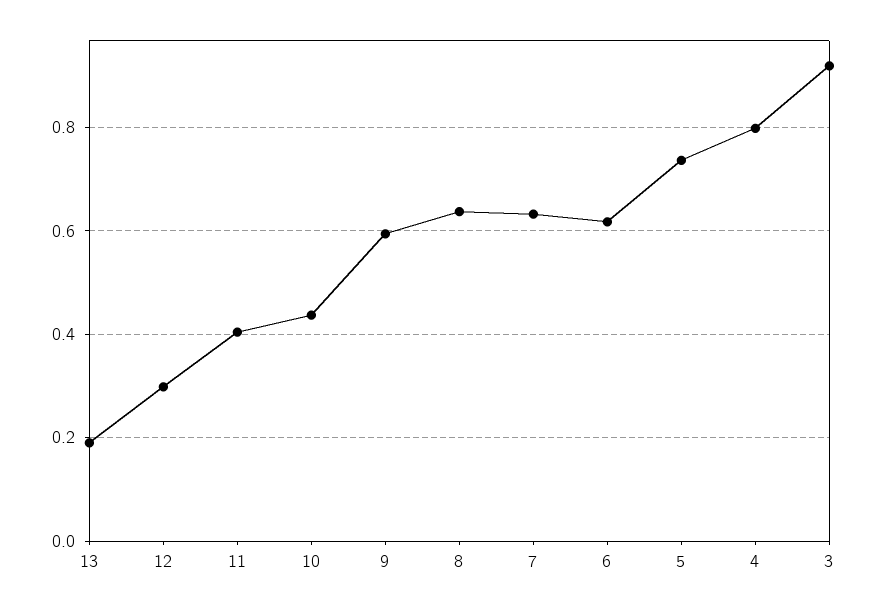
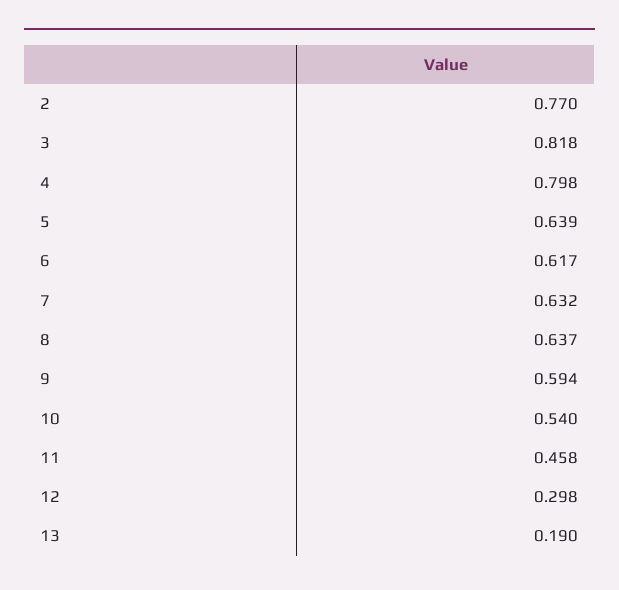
11: 0.4 -> 0.458
10: 0.44 -> 0.54
5: 0.74 -> 0.639
3: 0.92 -> 0.818
2: none -> 0.77

